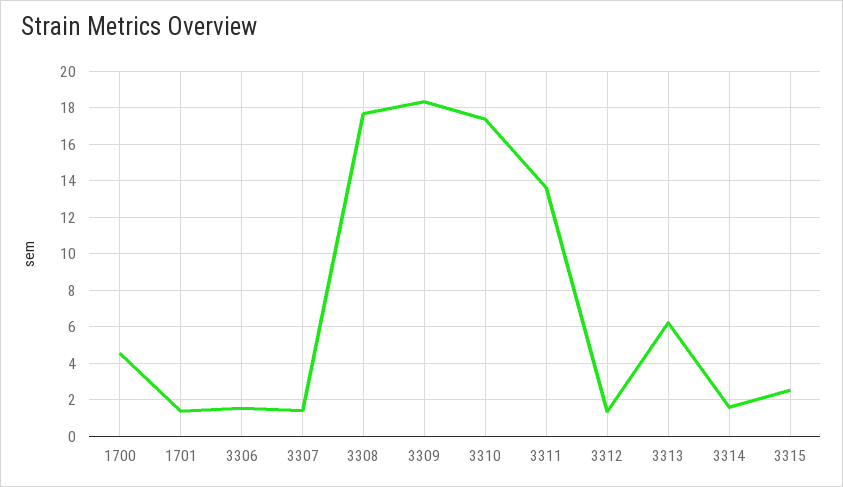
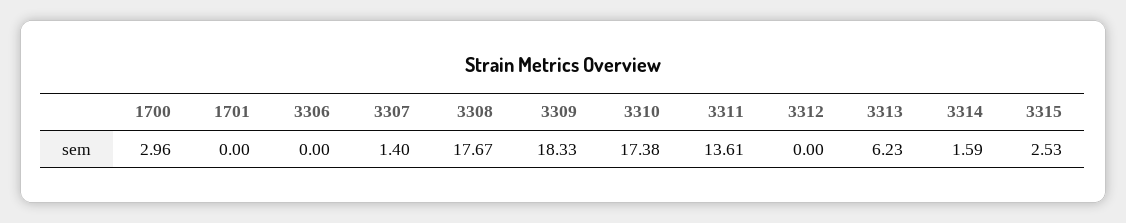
1700: 4.5 -> 2.96
1701: 1.5 -> 0
3306: 1.5 -> 0
3312: 1.5 -> 0

